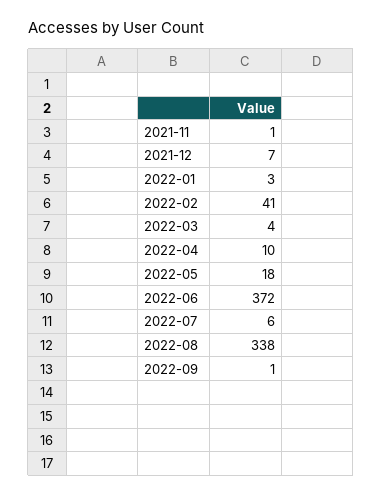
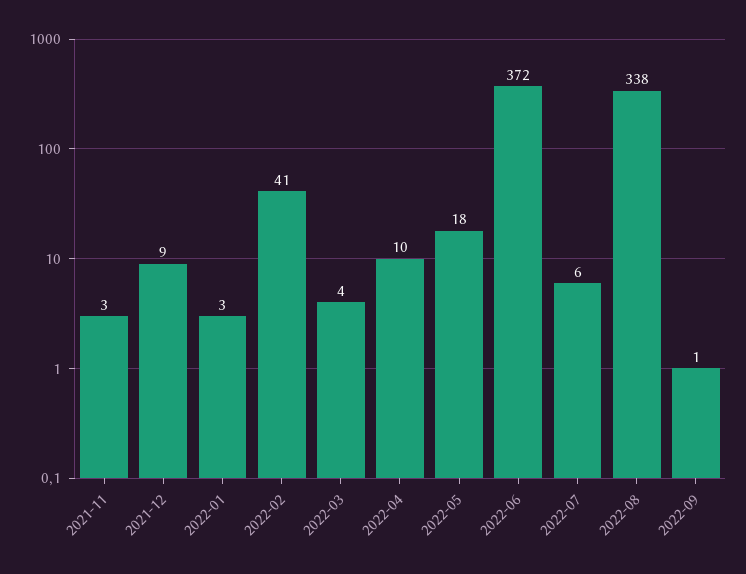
2021-11: 1 -> 3
2021-12: 7 -> 9

